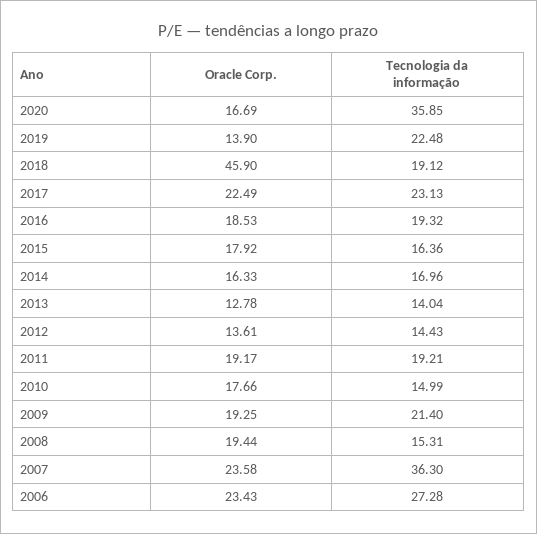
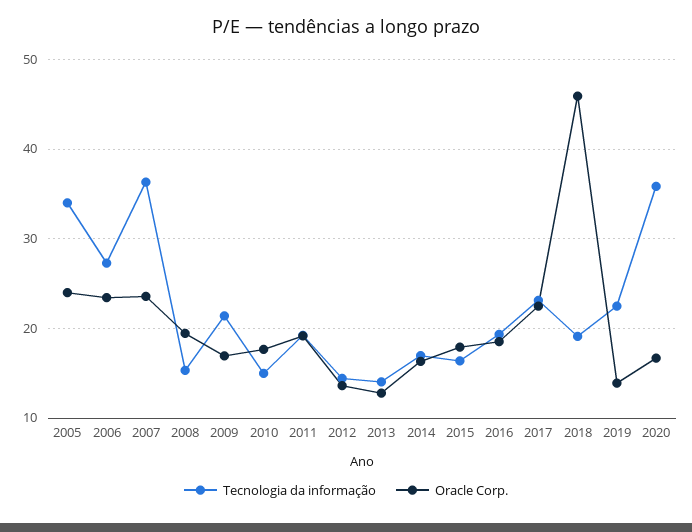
Oracle Corp., 2009: 19.25 -> 17
Tecnologia da informação, 2005: none -> 34
Oracle Corp., 2005: none -> 24

